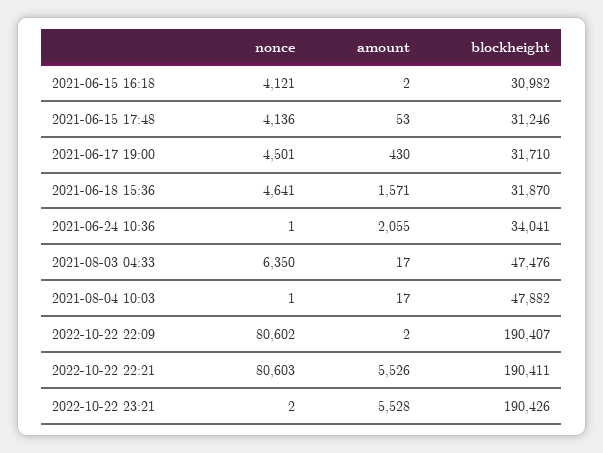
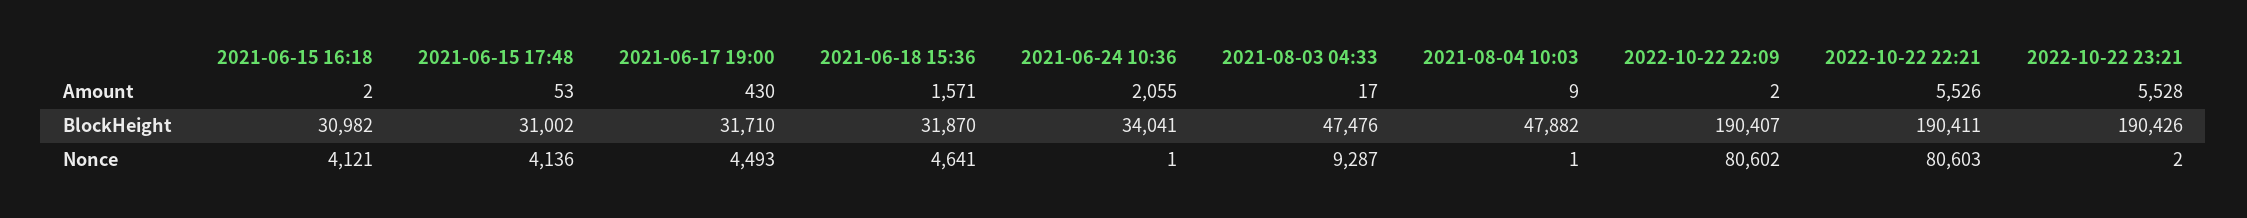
blockheight, 2021-06-15 17:48: 31246 -> 31002
nonce, 2021-06-17 19:00: 4501 -> 4493
nonce, 2021-08-03 04:33: 6350 -> 9287
amount, 2021-08-04 10:03: 17 -> 9

